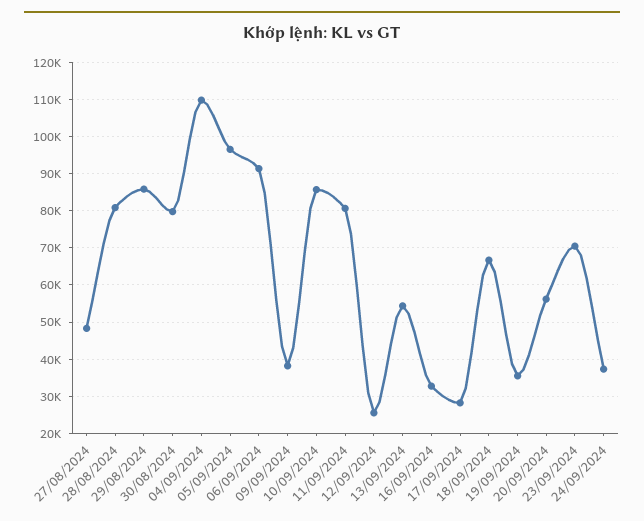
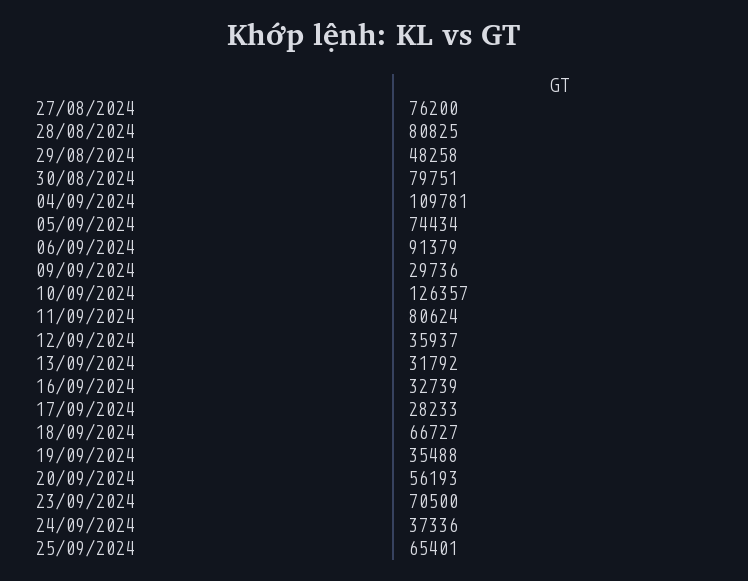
27/08/2024: 48000 -> 76200
29/08/2024: 86000 -> 48258
05/09/2024: 96000 -> 74434
09/09/2024: 38000 -> 29736
10/09/2024: 86000 -> 126357
12/09/2024: 26000 -> 35937
13/09/2024: 54000 -> 31792
25/09/2024: none -> 65401

